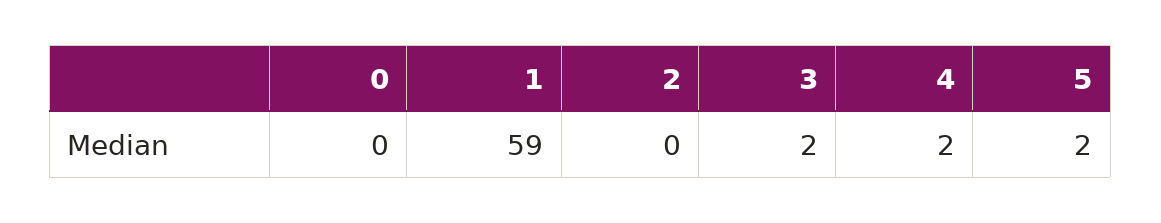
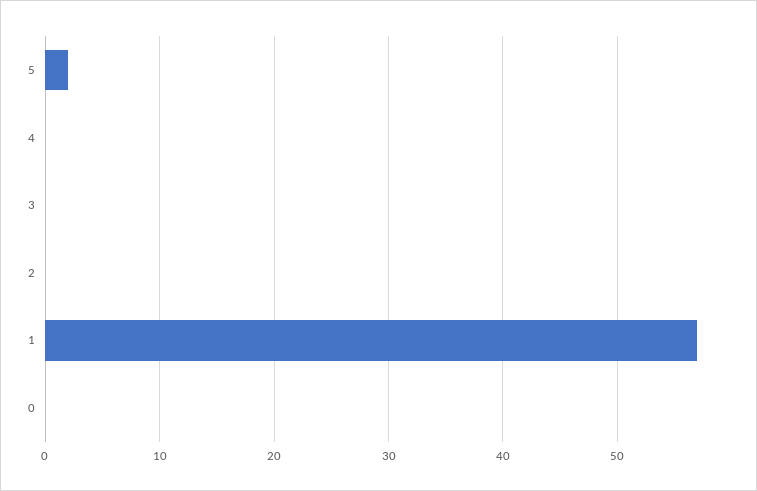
1: 59 -> 57
3: 2 -> 0
4: 2 -> 0

